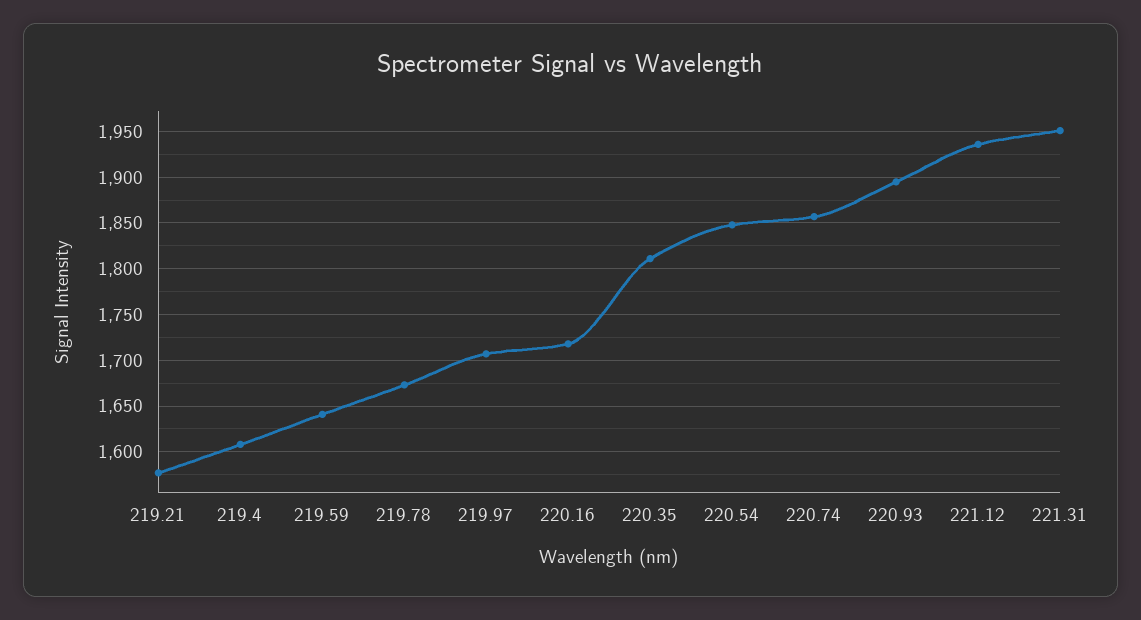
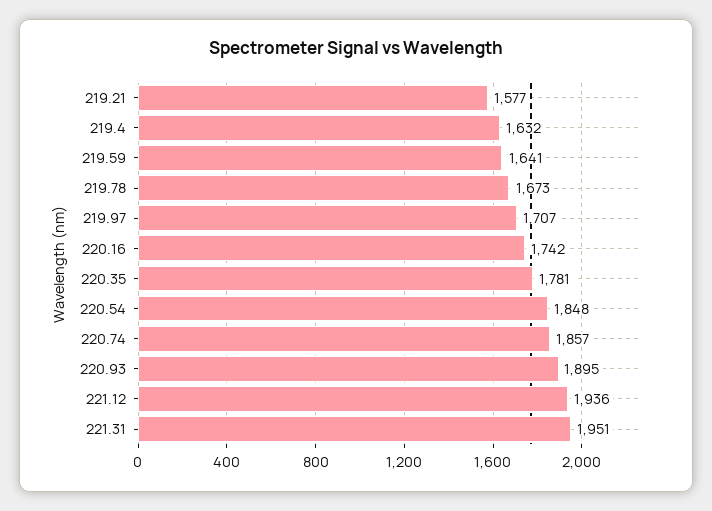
219.4: 1610 -> 1632
220.16: 1720 -> 1742
220.35: 1810 -> 1781

